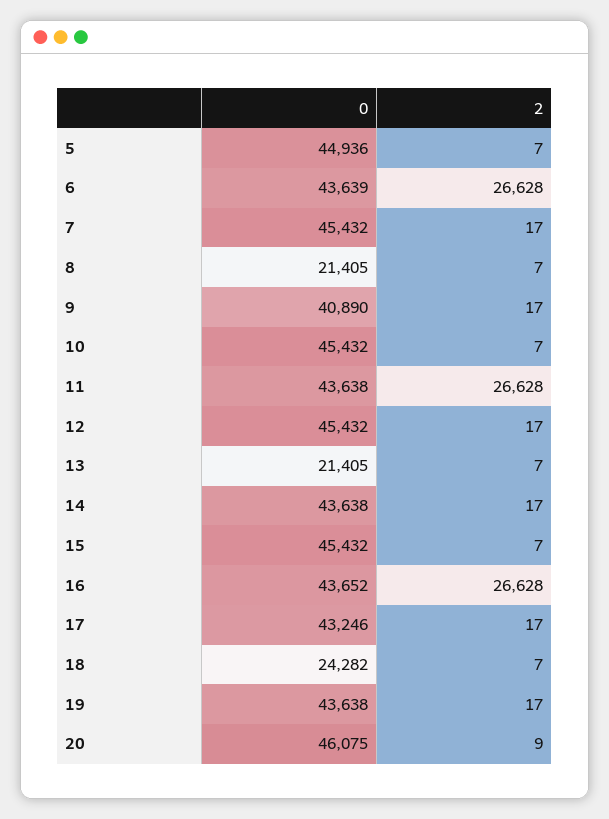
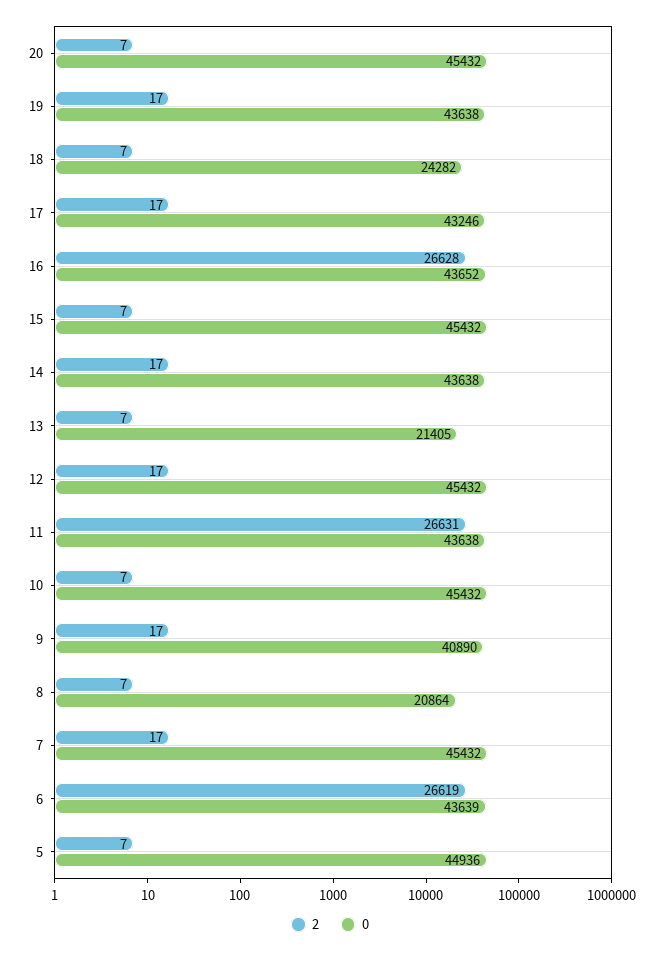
2, 6: 26628 -> 26619
0, 8: 21405 -> 20864
2, 11: 26628 -> 26631
0, 20: 46075 -> 45432
2, 20: 9 -> 7

